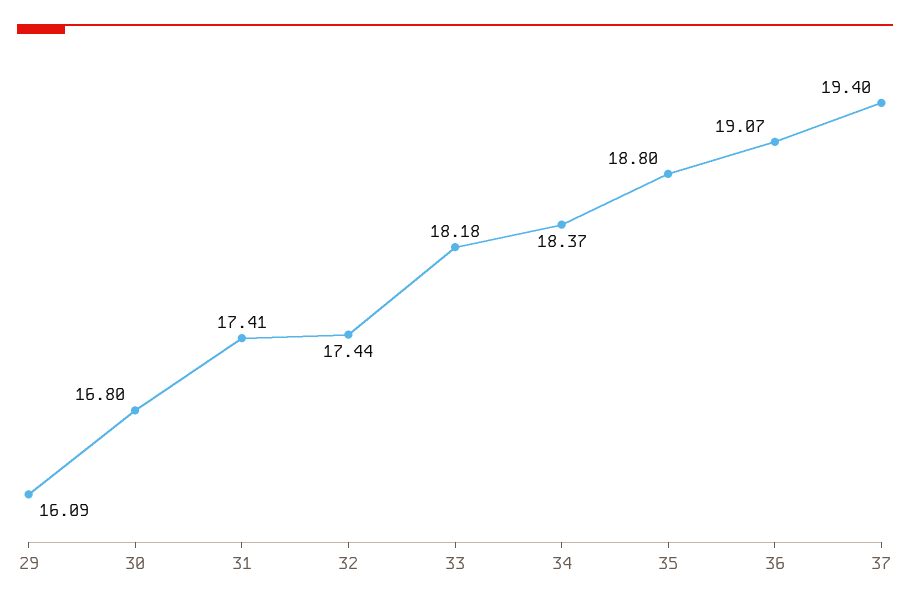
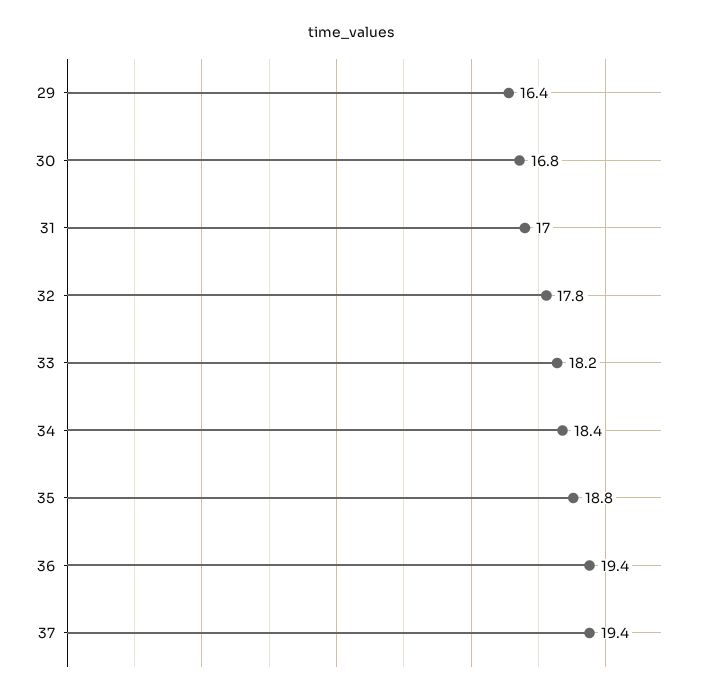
29: 16.09 -> 16.4
31: 17.41 -> 17
32: 17.44 -> 17.8
36: 19.07 -> 19.4

